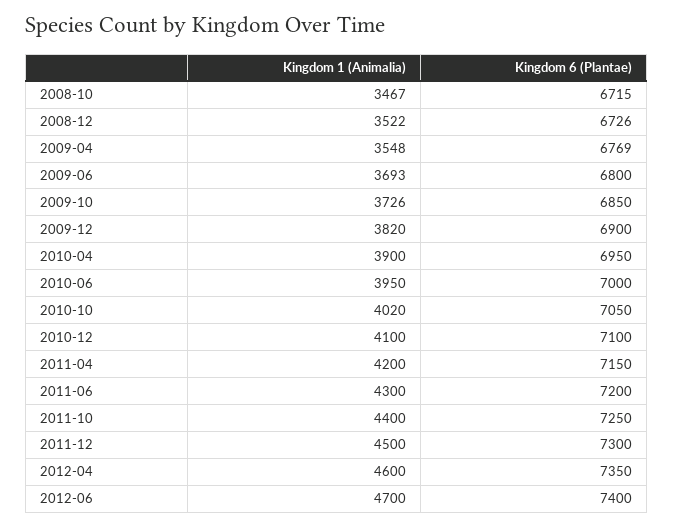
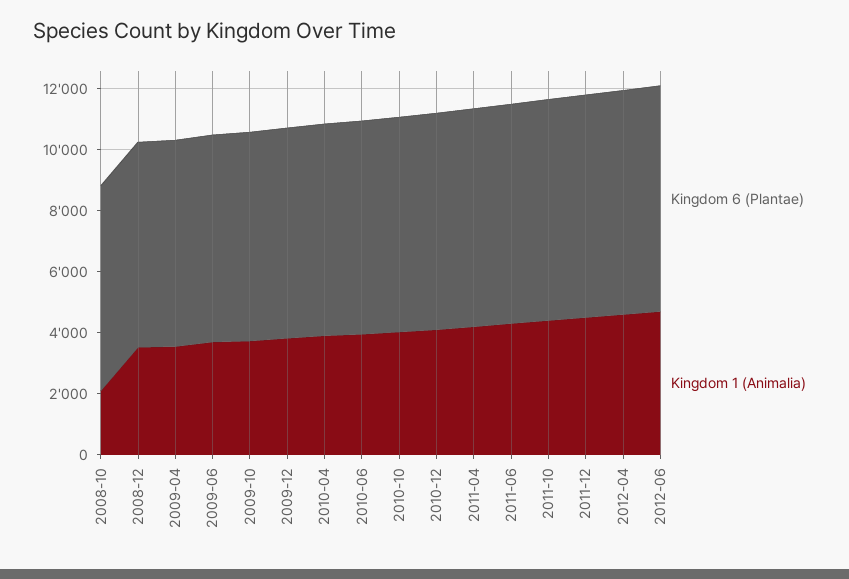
Kingdom 1 (Animalia), 2008-10: 3467 -> 2000

